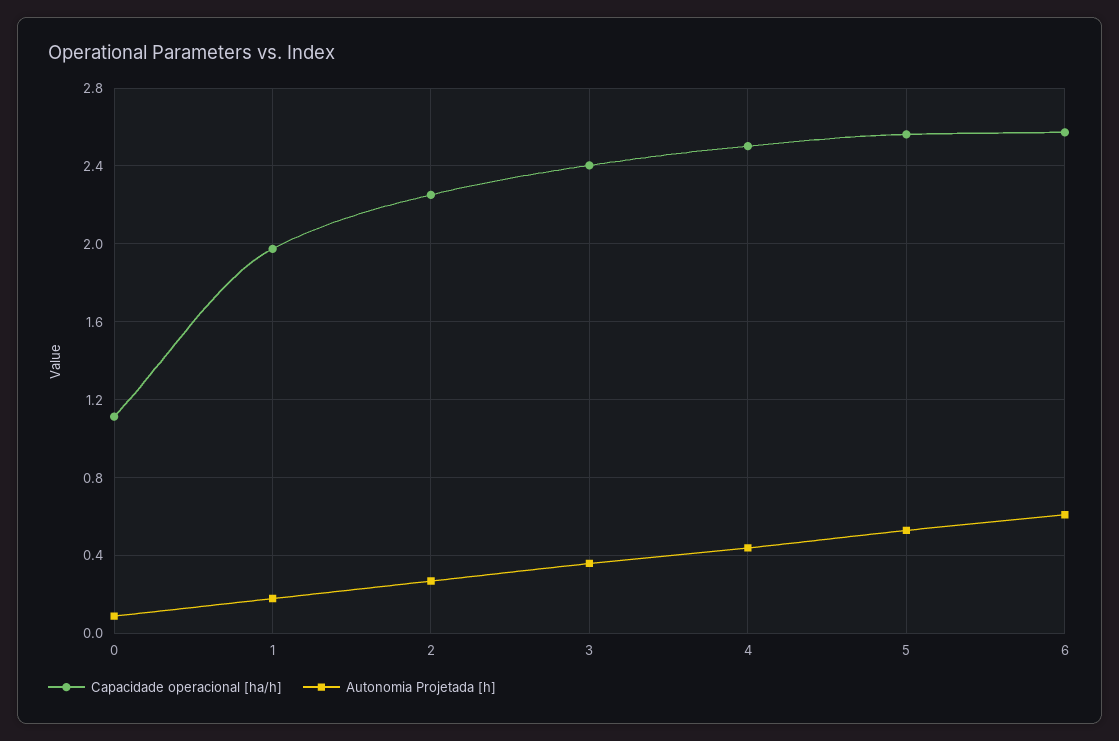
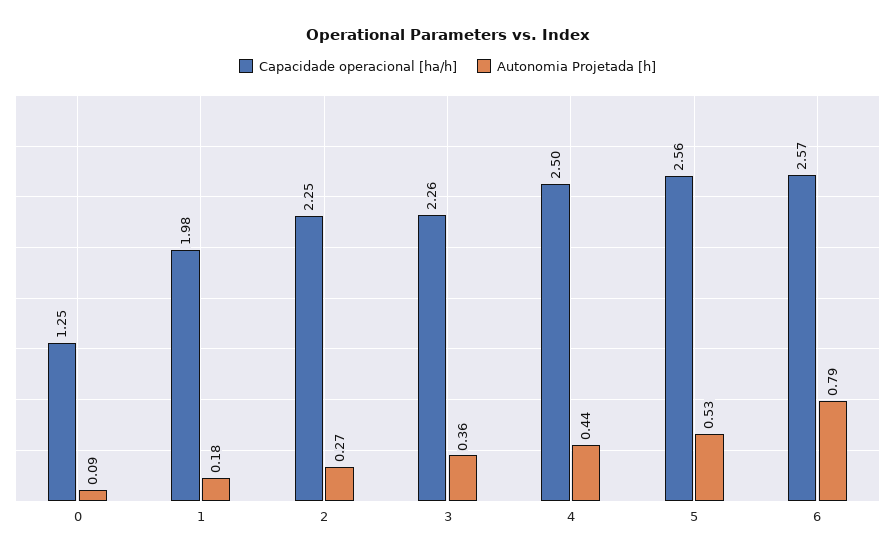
Capacidade operacional [ha/h], 0: 1.1 -> 1.25
Capacidade operacional [ha/h], 3: 2.4 -> 2.26
Autonomia Projetada [h], 6: 0.6 -> 0.79

